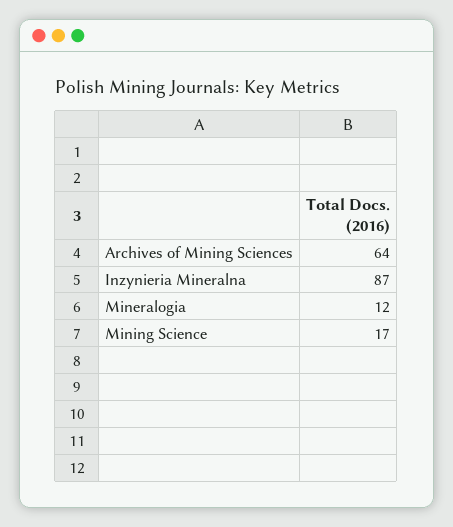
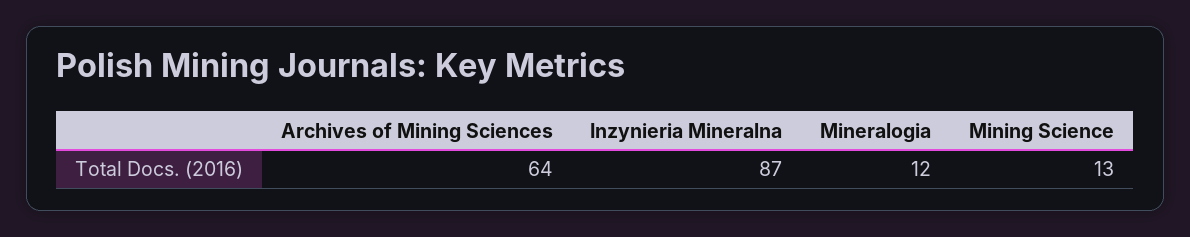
Mining Science: 17 -> 13

